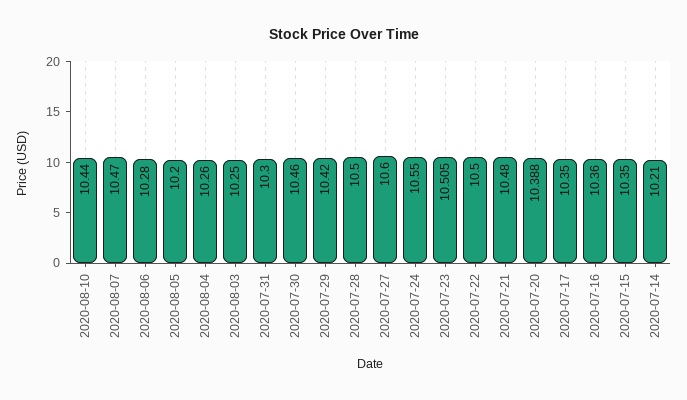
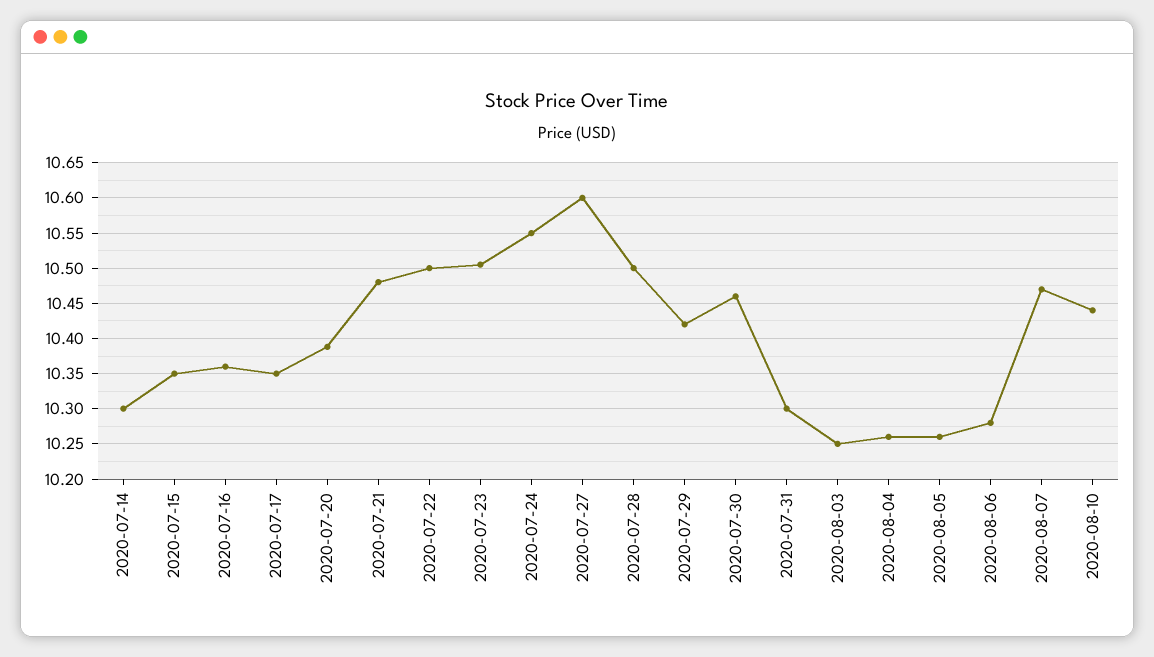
2020-08-05: 10.2 -> 10.26
2020-07-14: 10.21 -> 10.3

